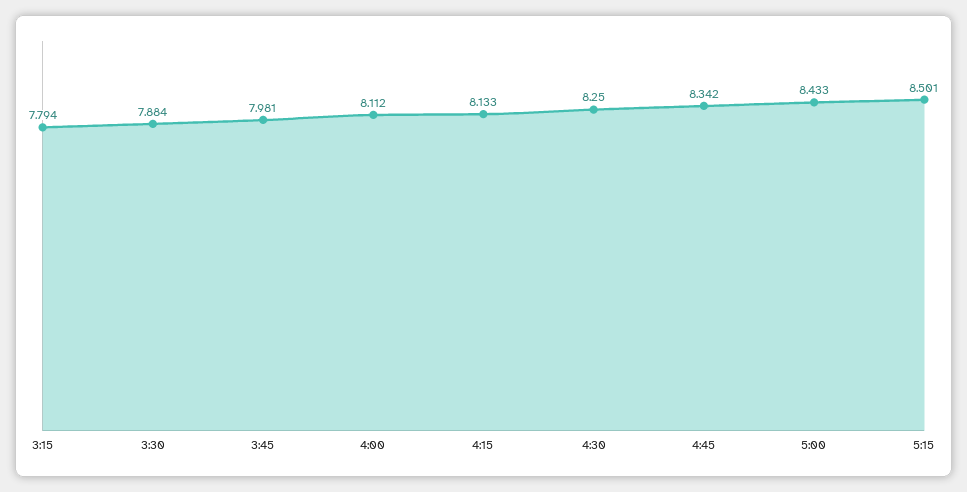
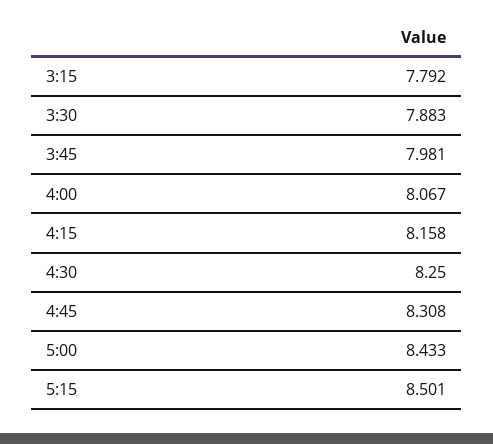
3:15: 7.794 -> 7.792
3:30: 7.884 -> 7.883
4:00: 8.112 -> 8.067
4:15: 8.133 -> 8.158
4:45: 8.342 -> 8.308

